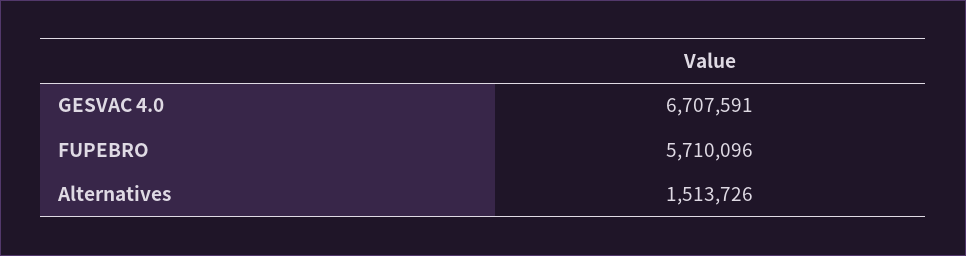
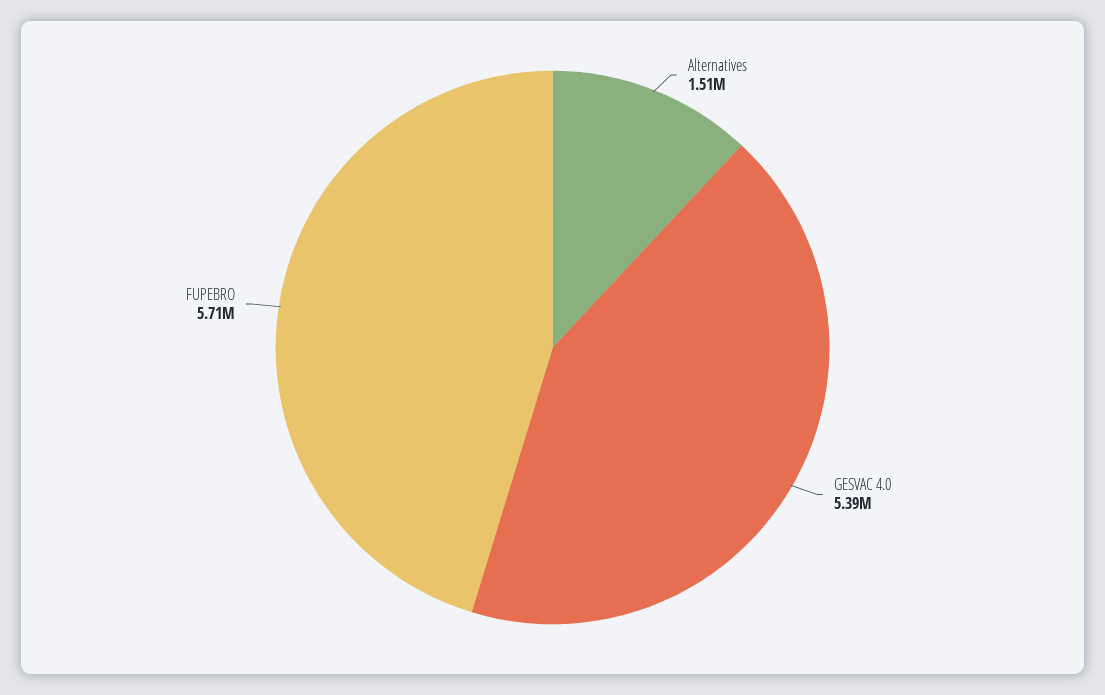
GESVAC 4.0: 6707591 -> 5390000

